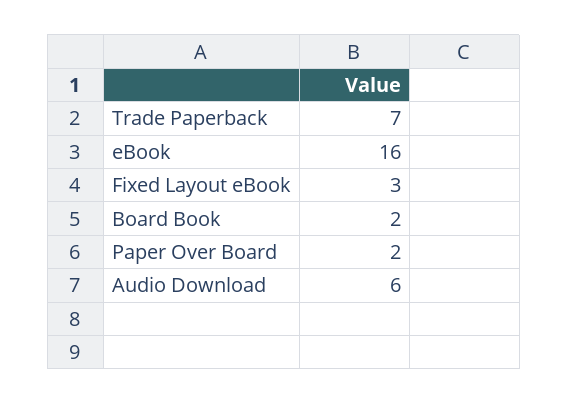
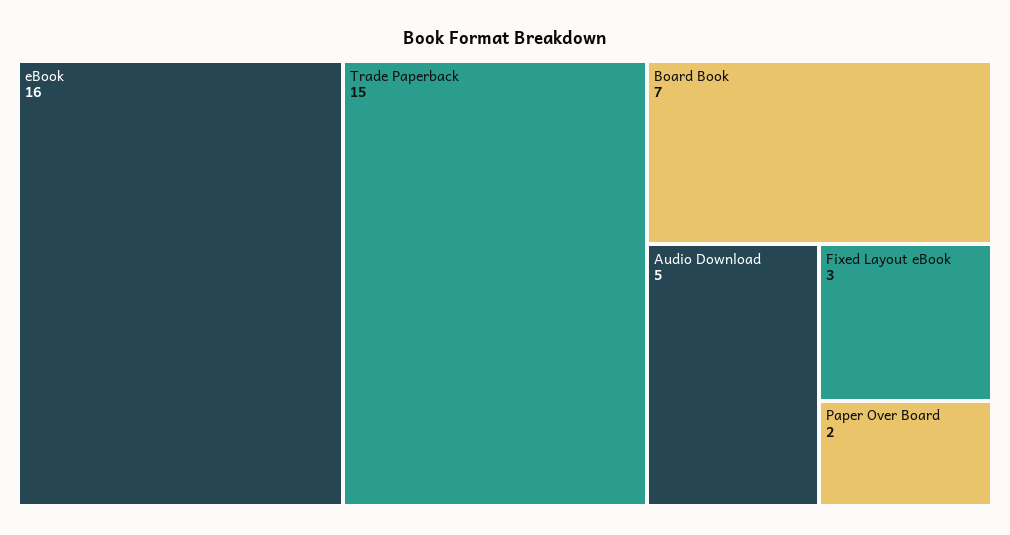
Trade Paperback: 7 -> 15
Board Book: 2 -> 7
Audio Download: 6 -> 5

